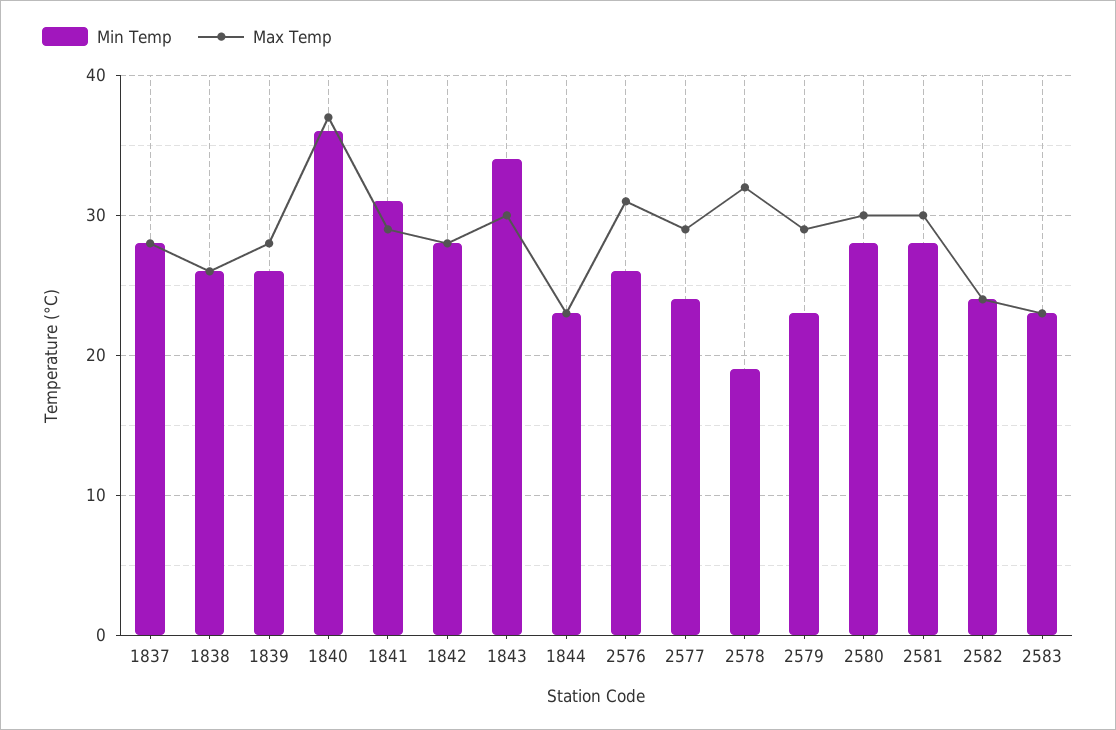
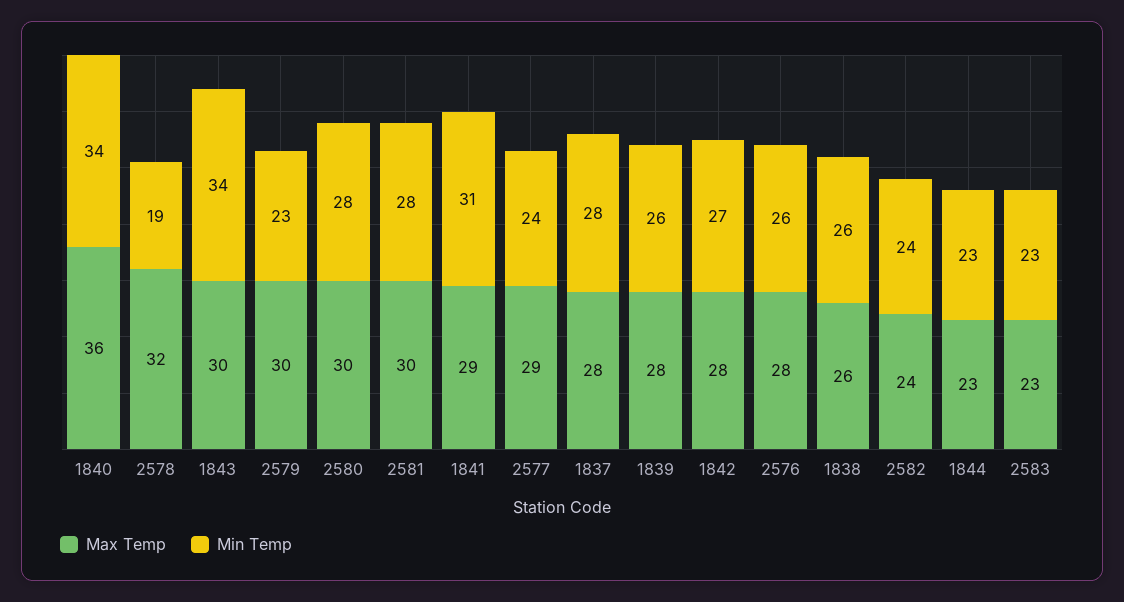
Min Temp, 1840: 36 -> 34
Max Temp, 1840: 37 -> 36
Min Temp, 1842: 28 -> 27
Max Temp, 2576: 31 -> 28
Max Temp, 2579: 29 -> 30

